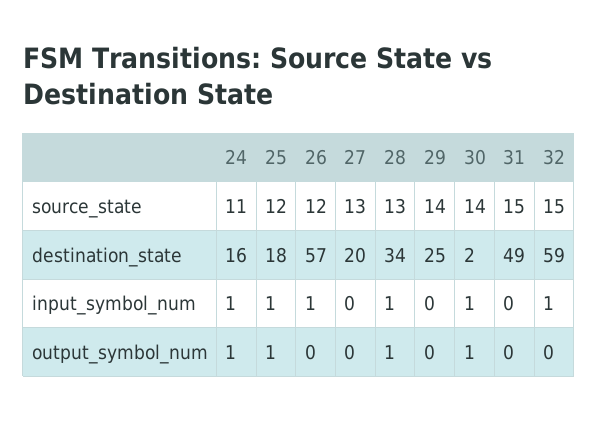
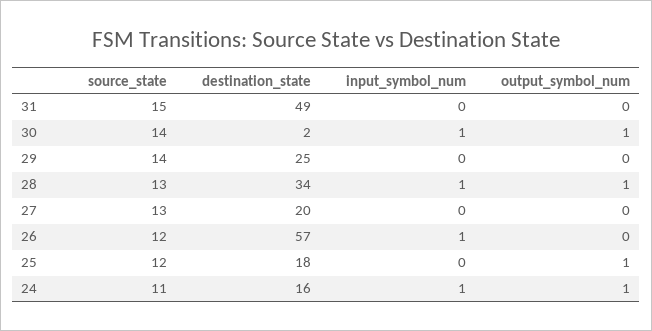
32, source_state: 15 -> none
32, destination_state: 59 -> none
25, input_symbol_num: 1 -> 0
32, input_symbol_num: 1 -> none
32, output_symbol_num: 0 -> none

